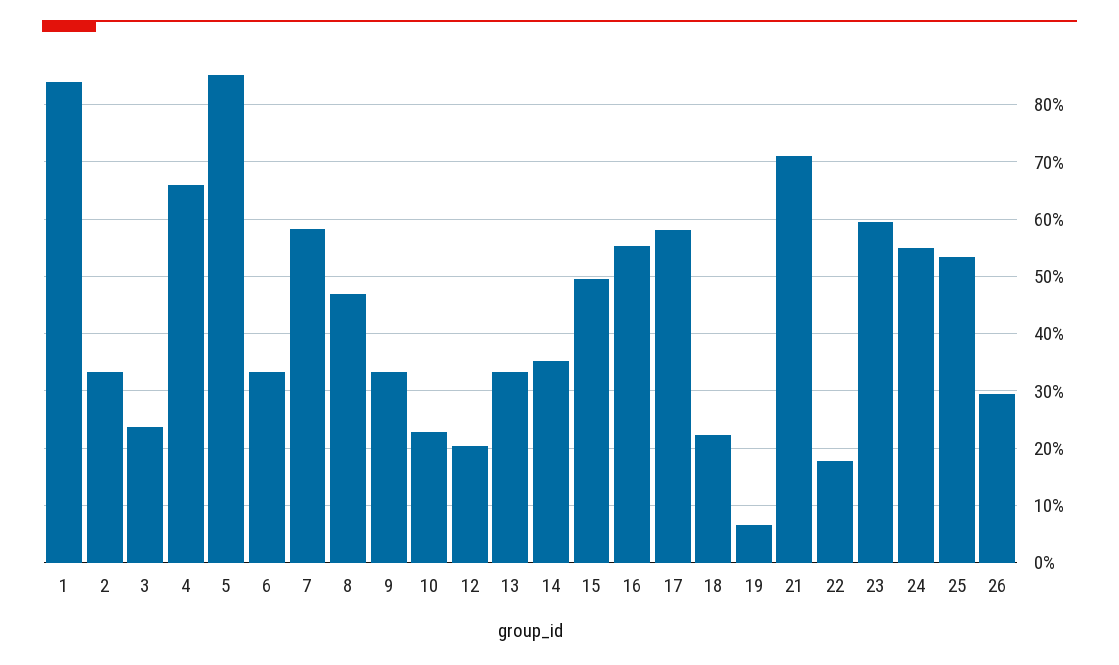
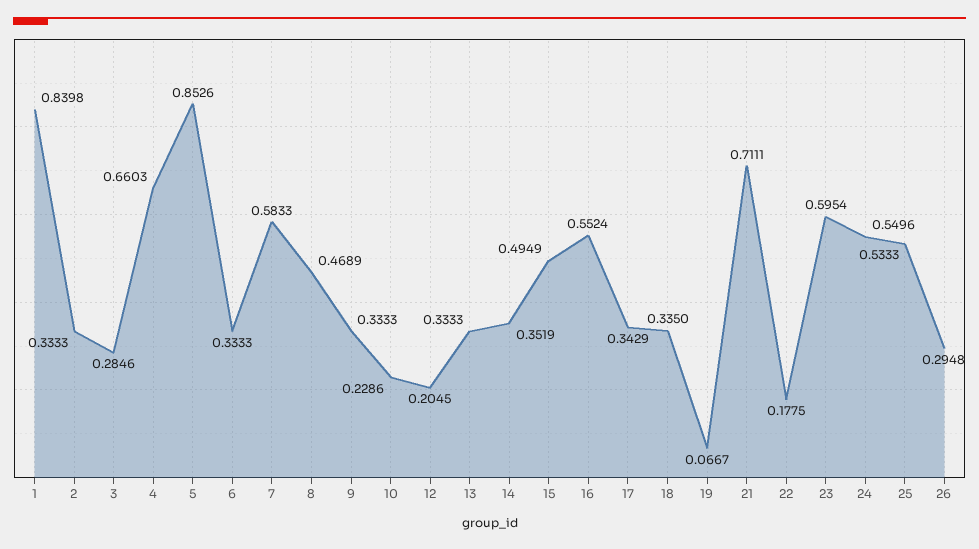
3: 0.24 -> 0.2846
17: 0.58 -> 0.3429
18: 0.22 -> 0.335

